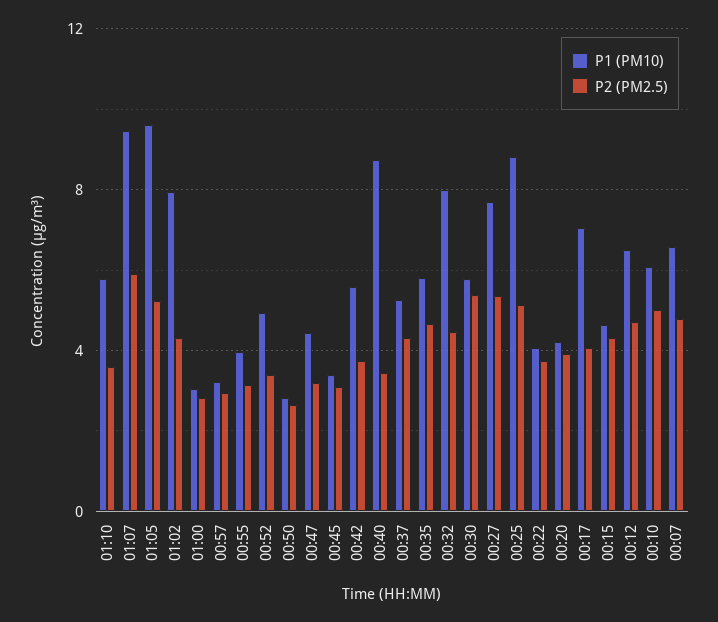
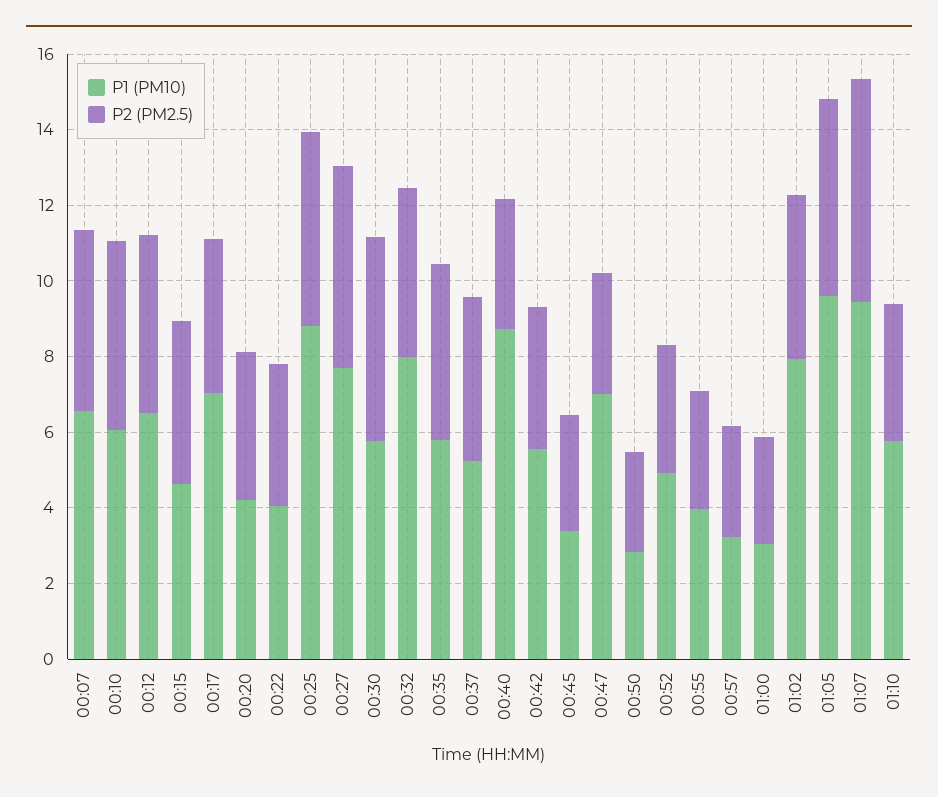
P1 (PM10), 00:47: 4.5 -> 7

